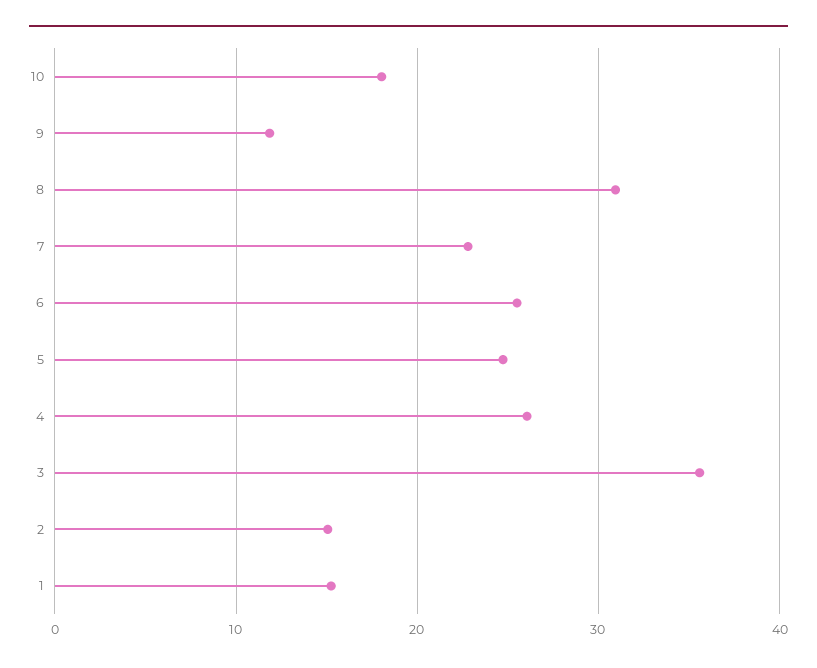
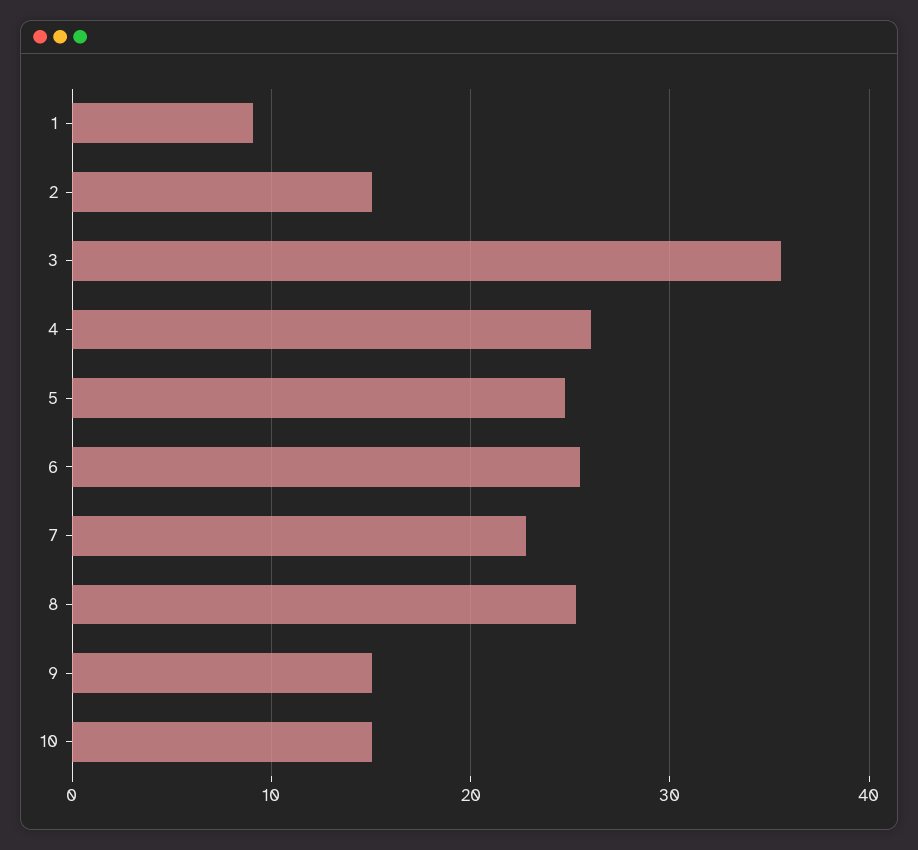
10: 18 -> 15
9: 12 -> 15
8: 31 -> 25
1: 15 -> 9

